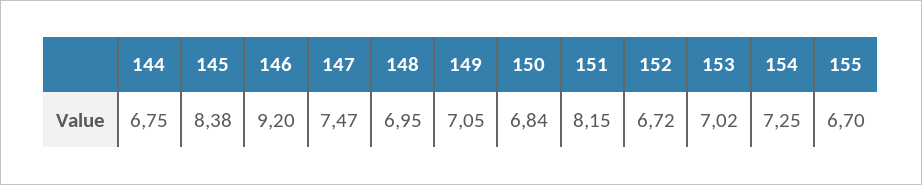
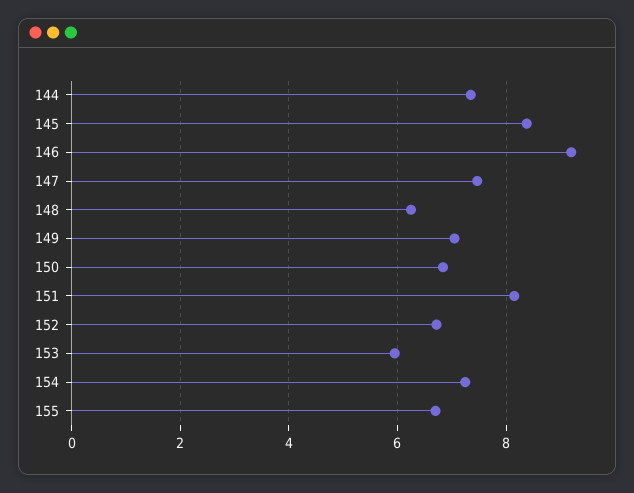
144: 6.75 -> 7.4
148: 6.95 -> 6.2
153: 7.02 -> 6

